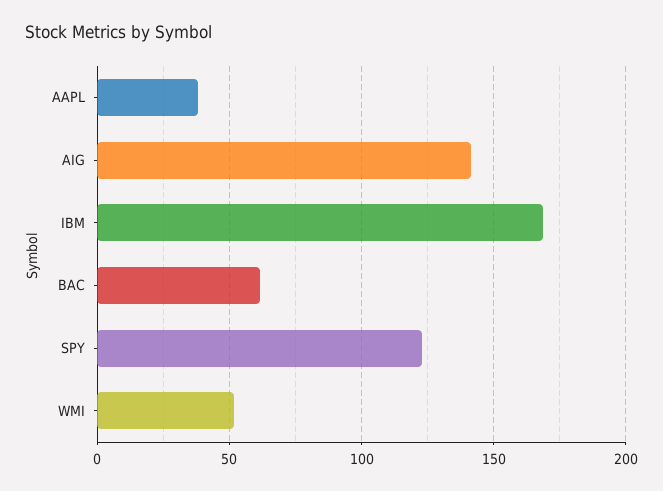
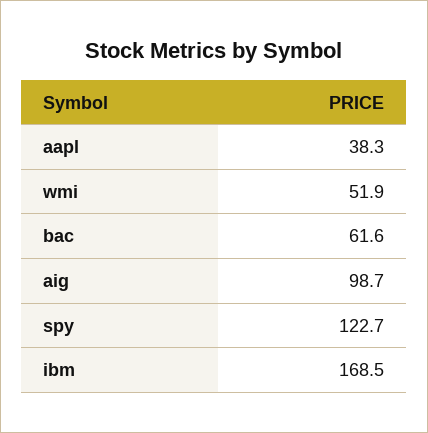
AIG: 140 -> 98.7

